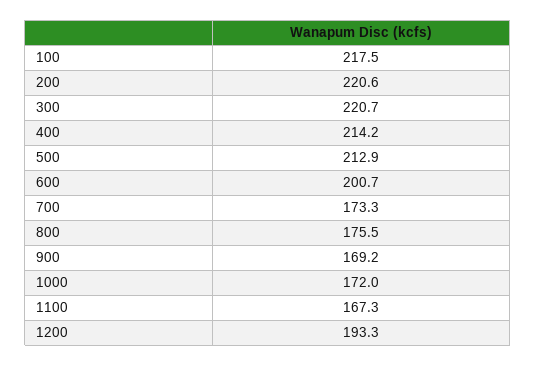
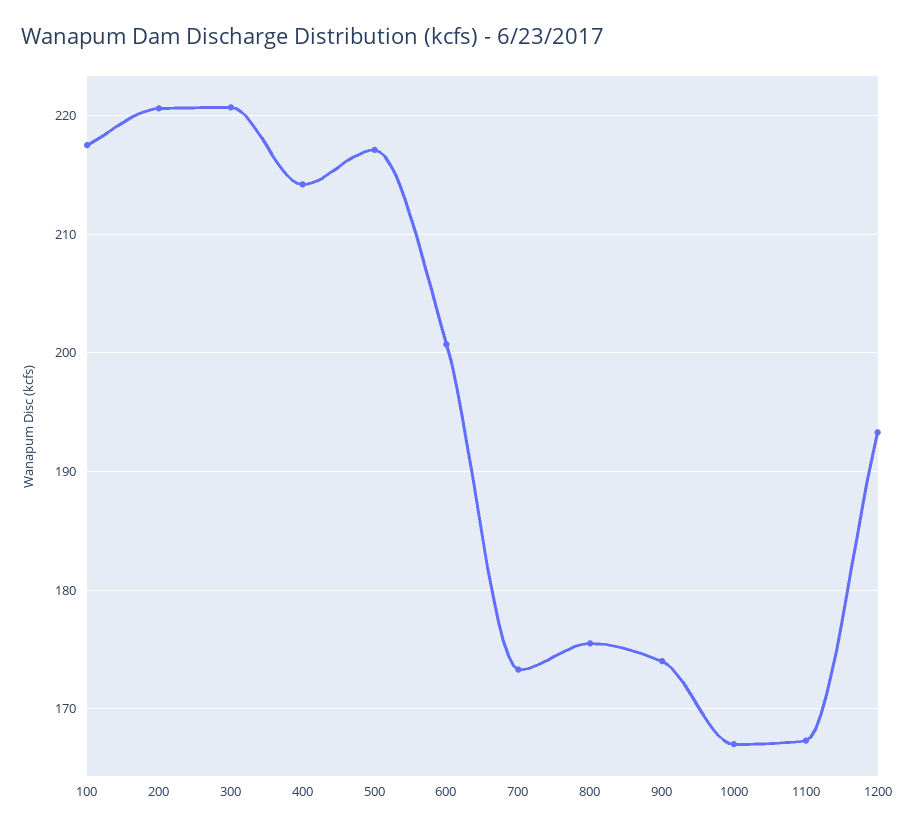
500: 212.9 -> 217
900: 169.2 -> 174
1000: 172 -> 167

